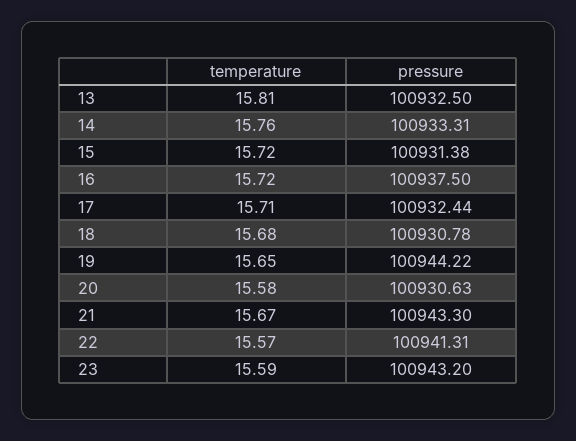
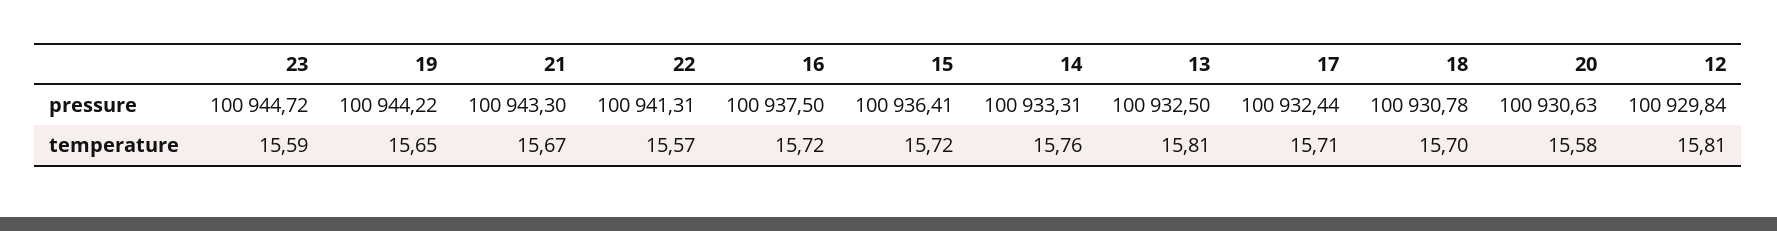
pressure, 15: 100931.38 -> 100936.41
temperature, 18: 15.68 -> 15.7
pressure, 23: 100943.2 -> 100944.72
pressure, 12: none -> 100929.84
temperature, 12: none -> 15.81

